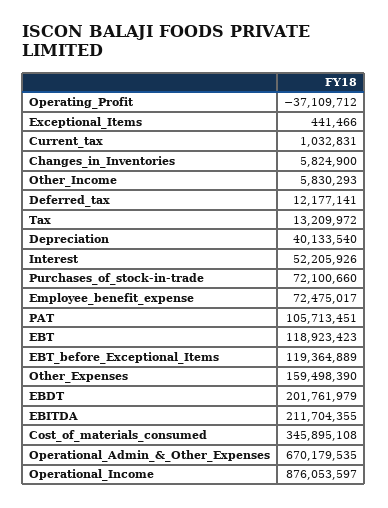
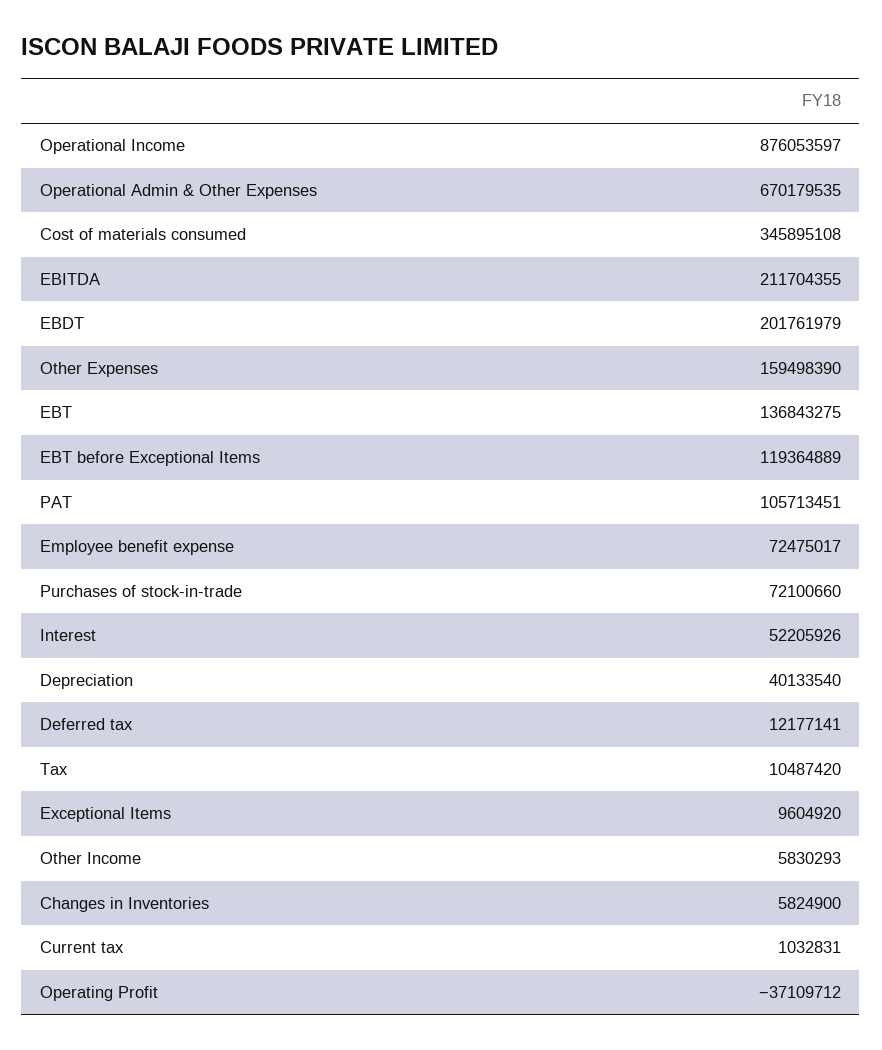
Exceptional_Items: 441466 -> 9604920
Tax: 13209972 -> 10487420
EBT: 118923423 -> 136843275

